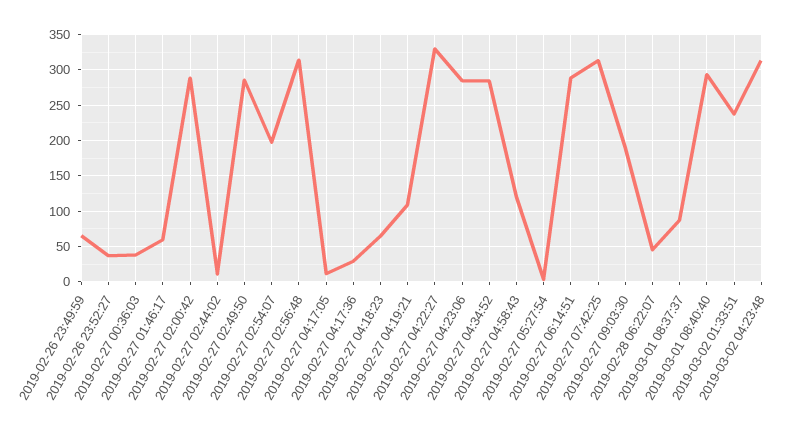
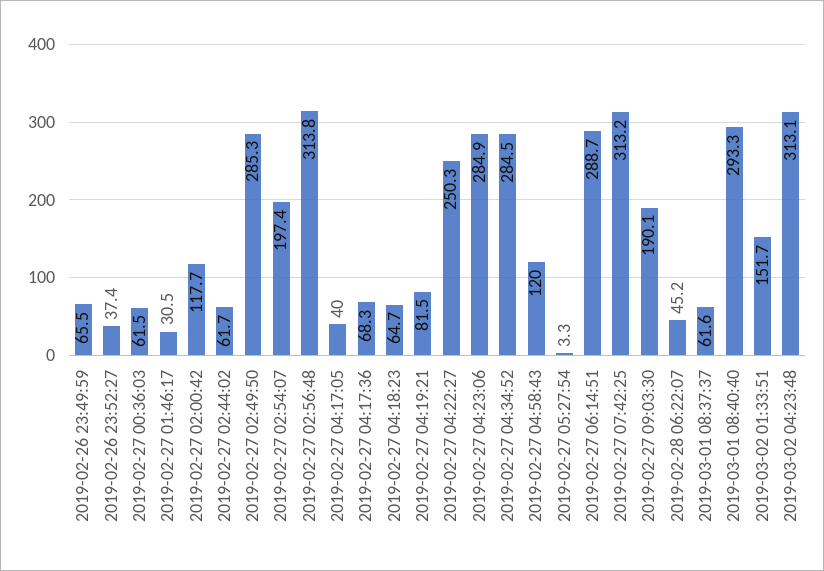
2019-02-27 00:36:03: 40 -> 61.5
2019-02-27 01:46:17: 60 -> 30.5
2019-02-27 02:00:42: 290 -> 117.7
2019-02-27 02:44:02: 10 -> 61.7
2019-02-27 04:17:05: 10 -> 40
2019-02-27 04:17:36: 30 -> 68.3
2019-02-27 04:19:21: 110 -> 81.5
2019-02-27 04:22:27: 330 -> 250.3
2019-03-01 08:37:37: 90 -> 61.6
2019-03-02 01:33:51: 240 -> 151.7

